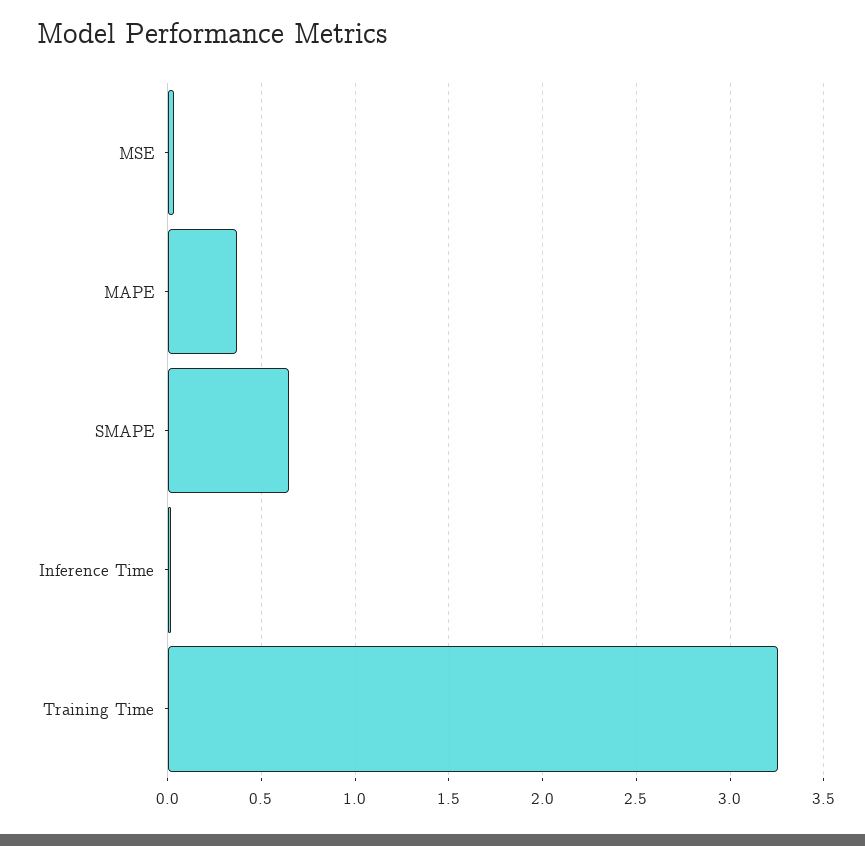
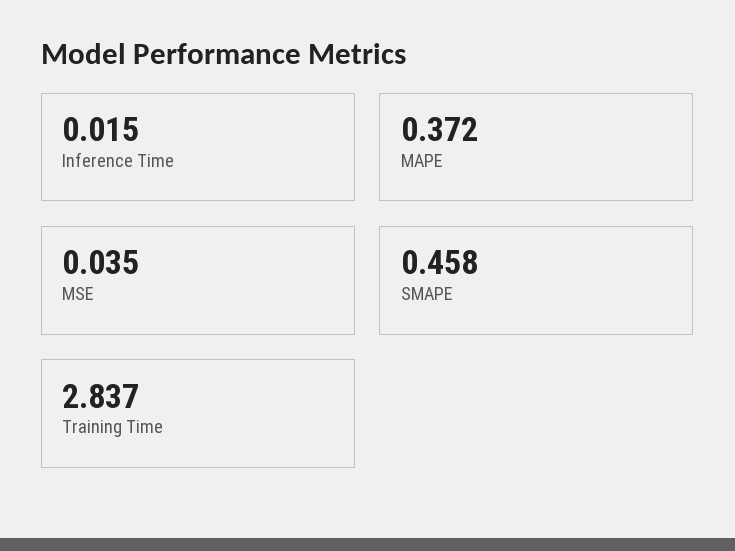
SMAPE: 0.65 -> 0.458
Training Time: 3.25 -> 2.837

